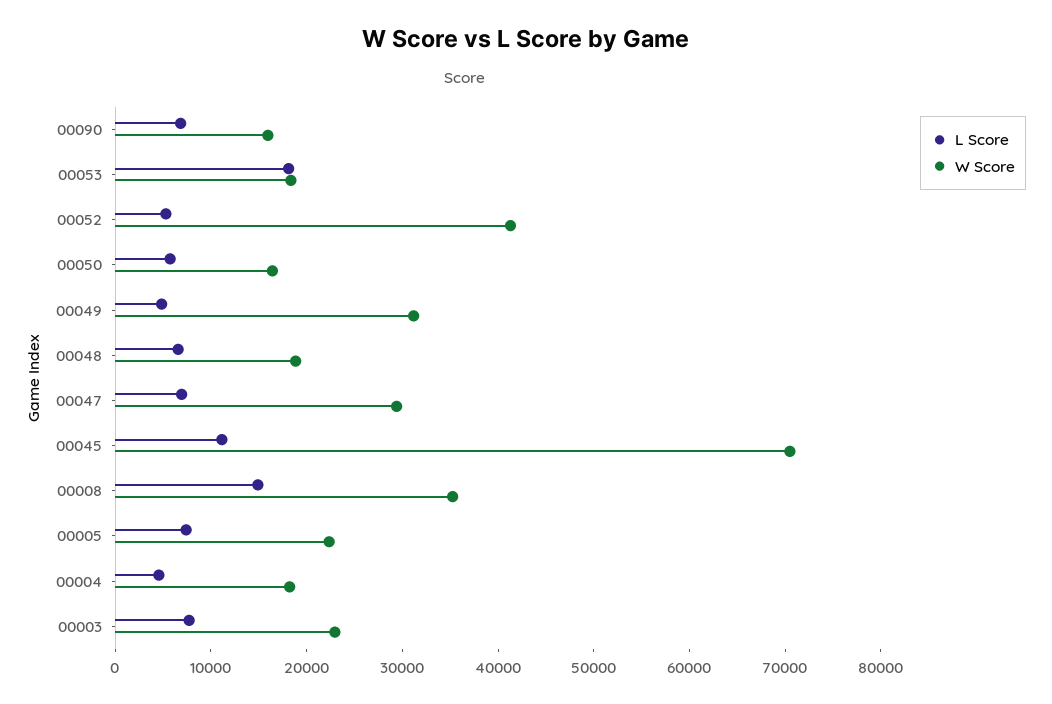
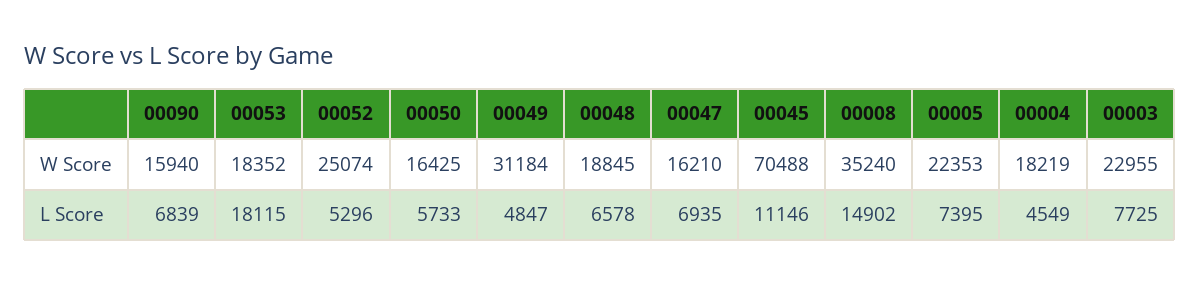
W Score, 00052: 42000 -> 25074
W Score, 00047: 30000 -> 16210

